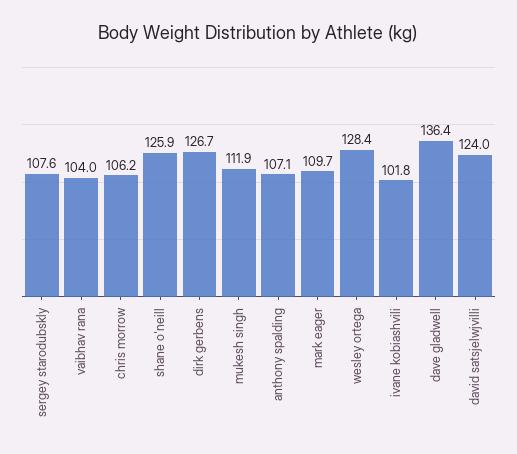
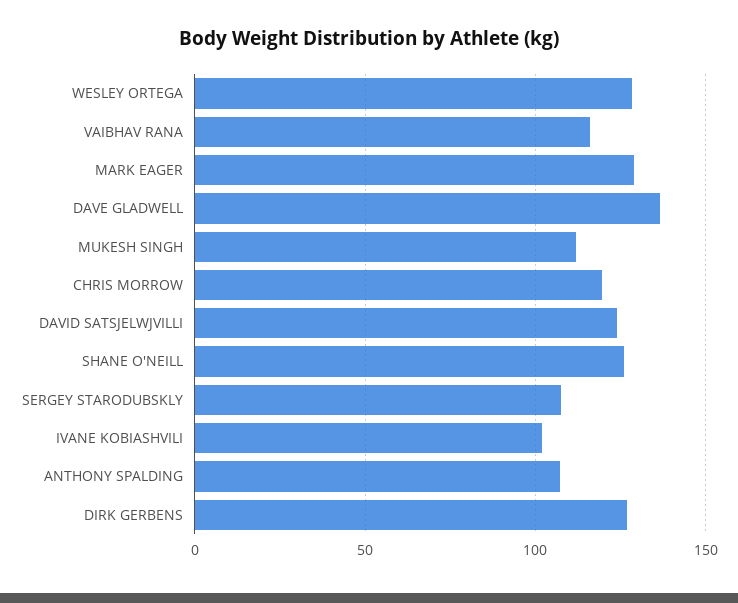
vaibhav rana: 104 -> 115
chris morrow: 106.2 -> 120
mark eager: 109.7 -> 130

